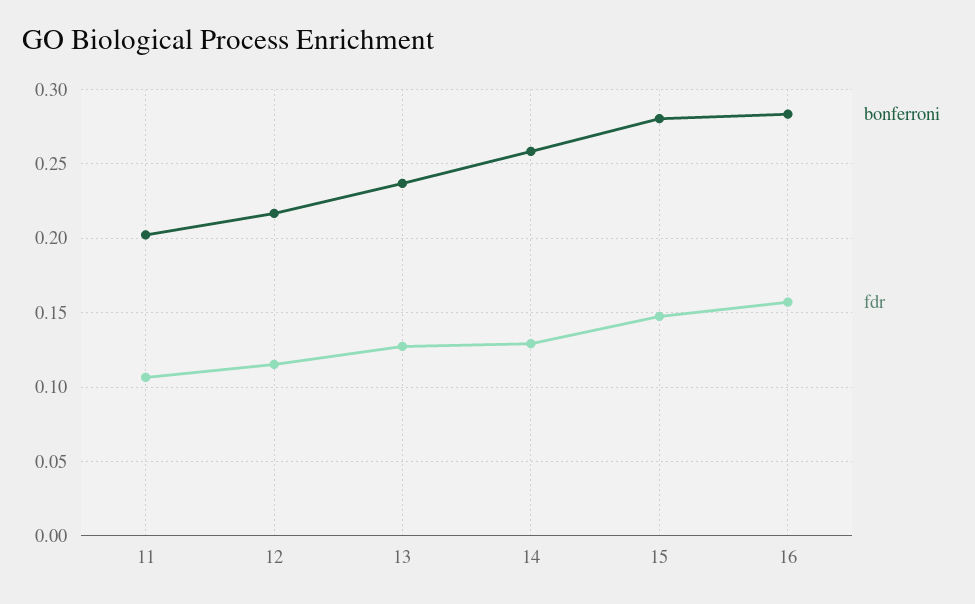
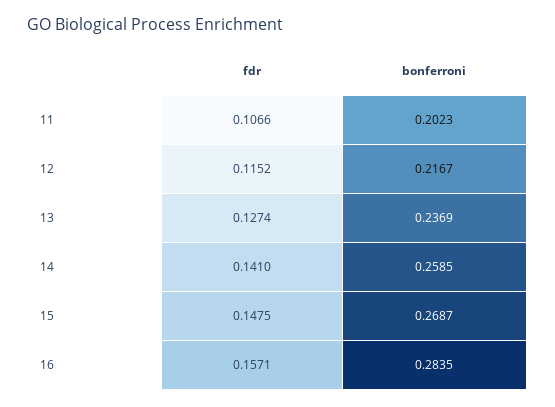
fdr, 14: 0.13 -> 0.141
bonferroni, 15: 0.28 -> 0.2687

